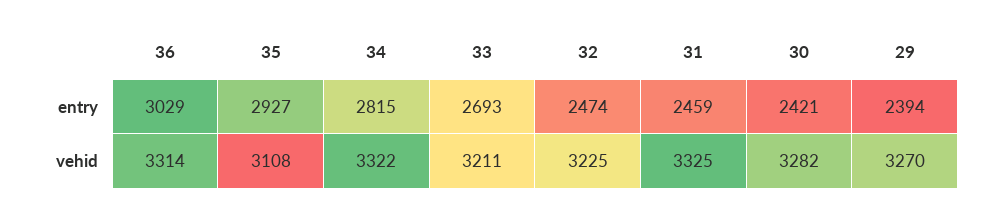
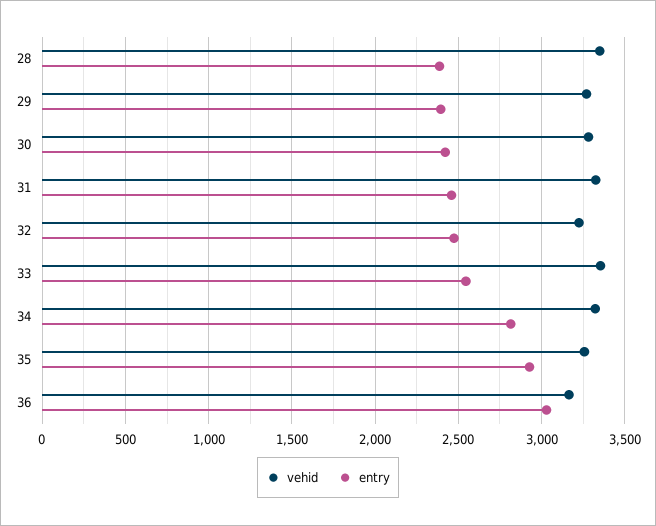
entry, 33: 2693 -> 2550
vehid, 36: 3314 -> 3150
vehid, 35: 3108 -> 3250
vehid, 33: 3211 -> 3350
vehid, 28: none -> 3350
entry, 28: none -> 2400

